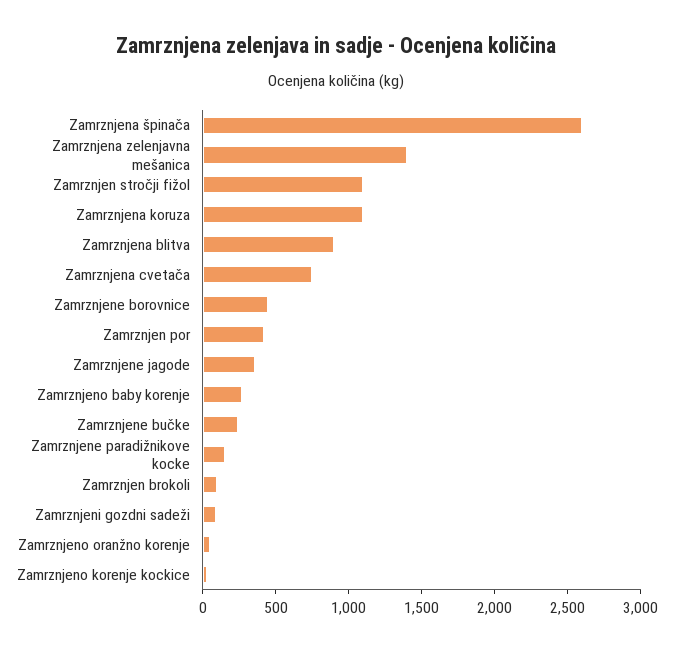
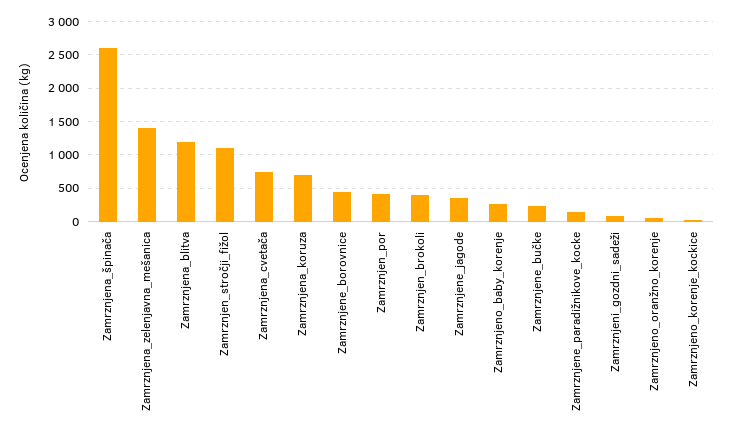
Zamrznjena koruza: 1100 -> 700
Zamrznjena blitva: 900 -> 1200
Zamrznjen brokoli: 100 -> 400

